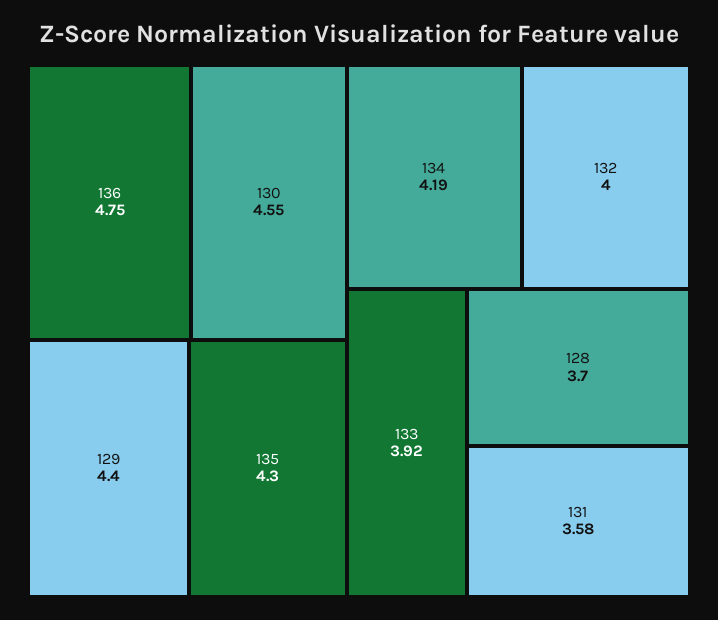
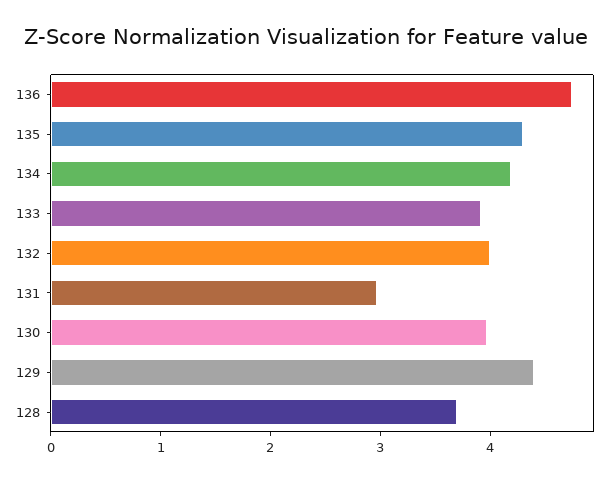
130: 4.55 -> 4
131: 3.58 -> 3

